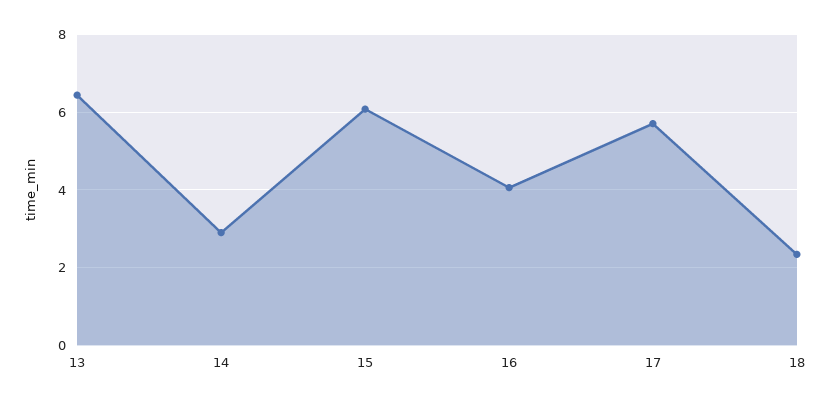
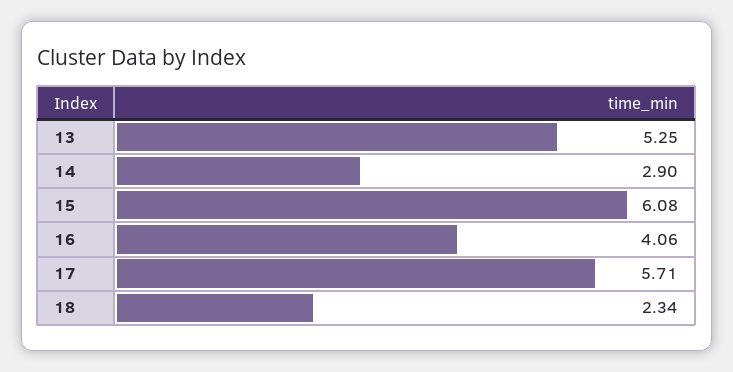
13: 6.4 -> 5.25

